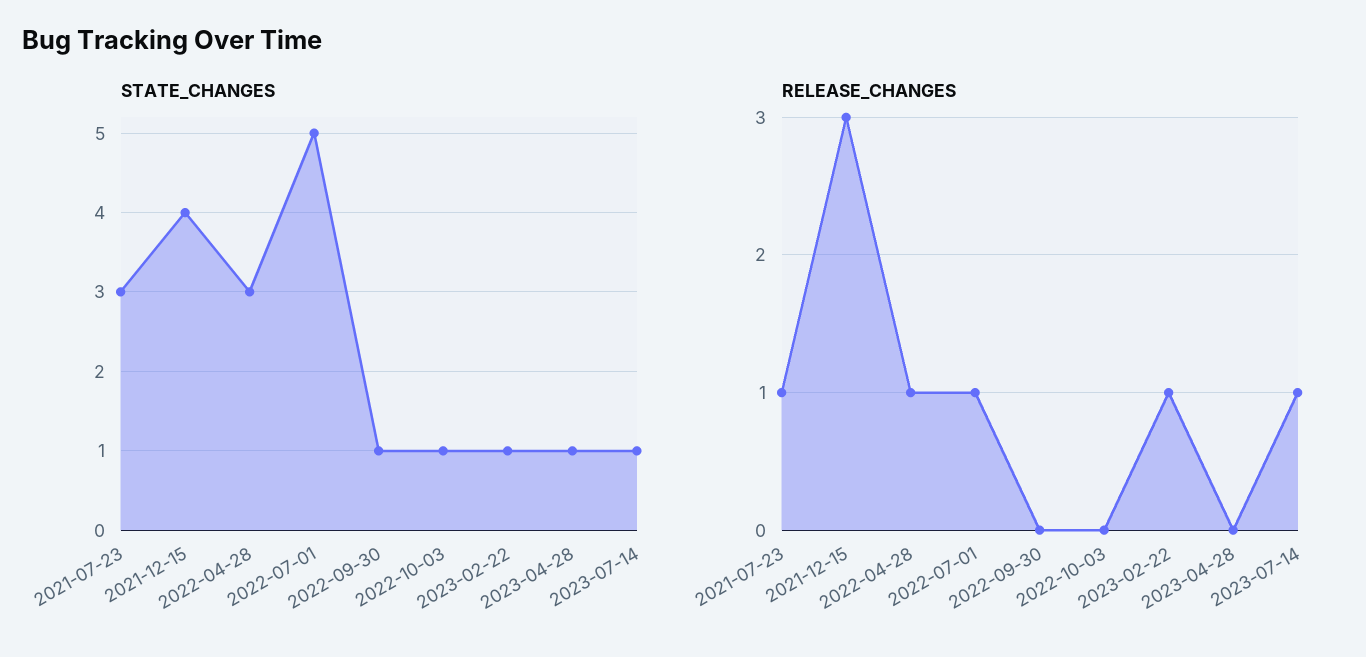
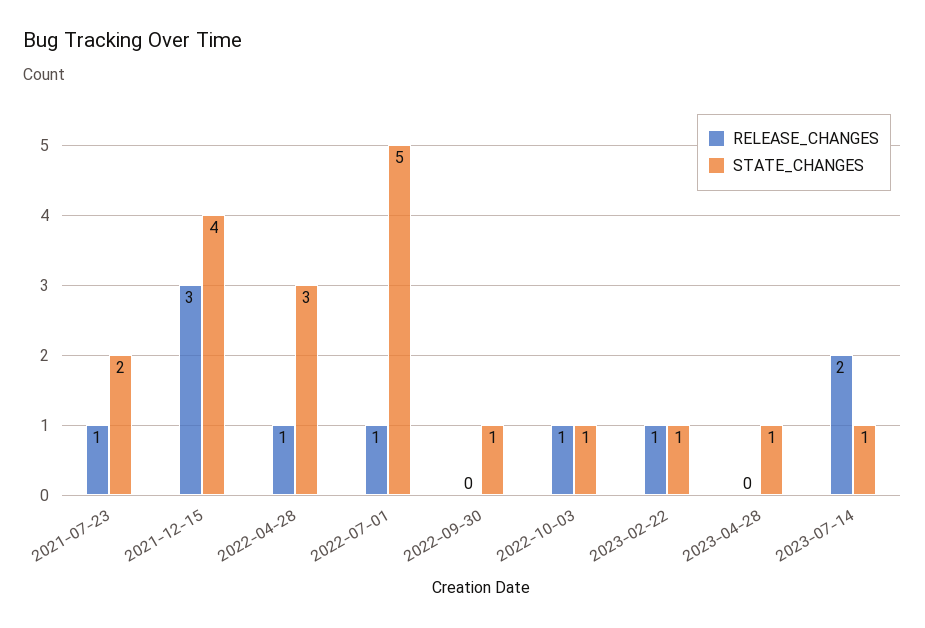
STATE_CHANGES, 2021-07-23: 3 -> 2
RELEASE_CHANGES, 2022-10-03: 0 -> 1
RELEASE_CHANGES, 2023-07-14: 1 -> 2

